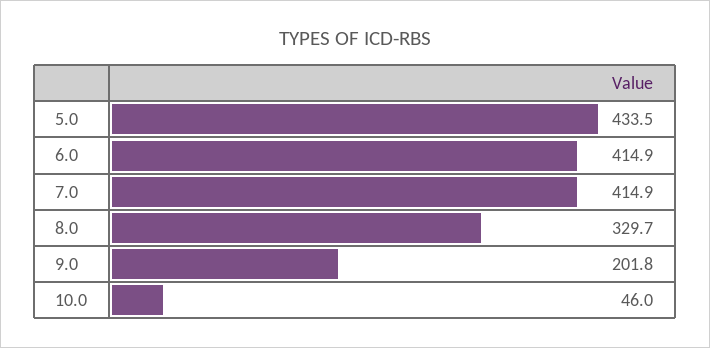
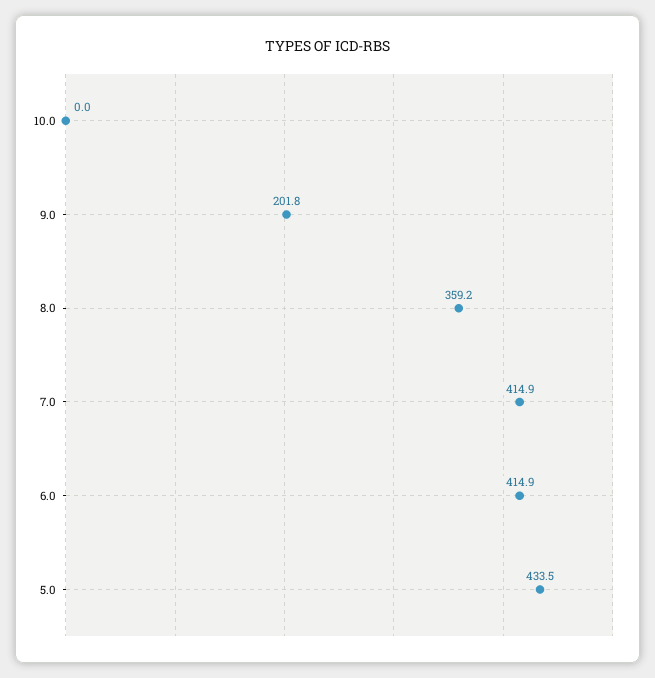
8.0: 329.7 -> 359.2
10.0: 46 -> 0

